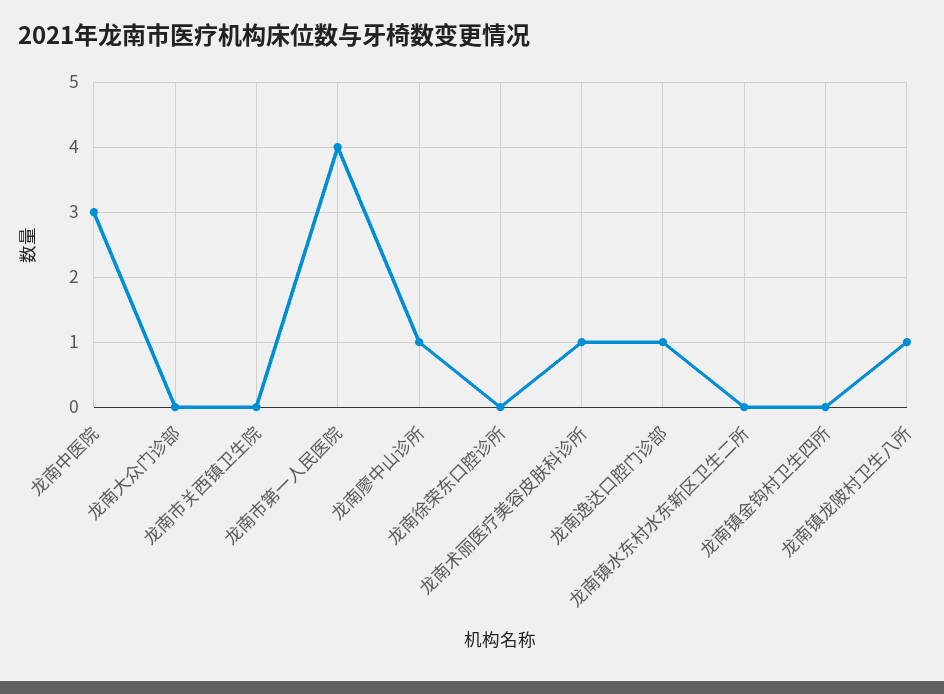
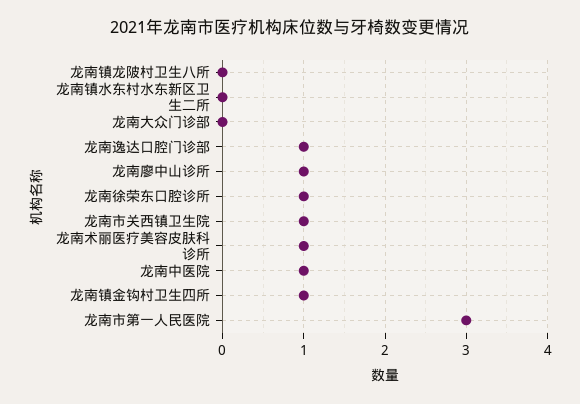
龙南中医院: 3 -> 1
龙南市关西镇卫生院: 0 -> 1
龙南市第一人民医院: 4 -> 3
龙南徐荣东口腔诊所: 0 -> 1
龙南镇金钩村卫生四所: 0 -> 1
龙南镇龙陂村卫生八所: 1 -> 0

